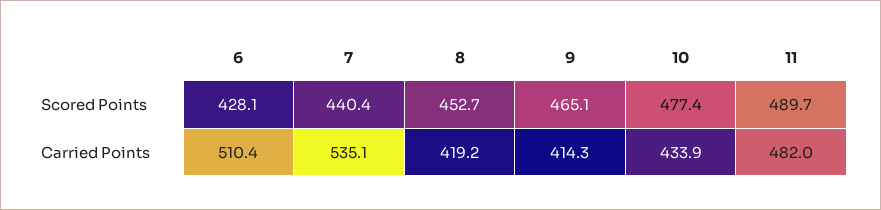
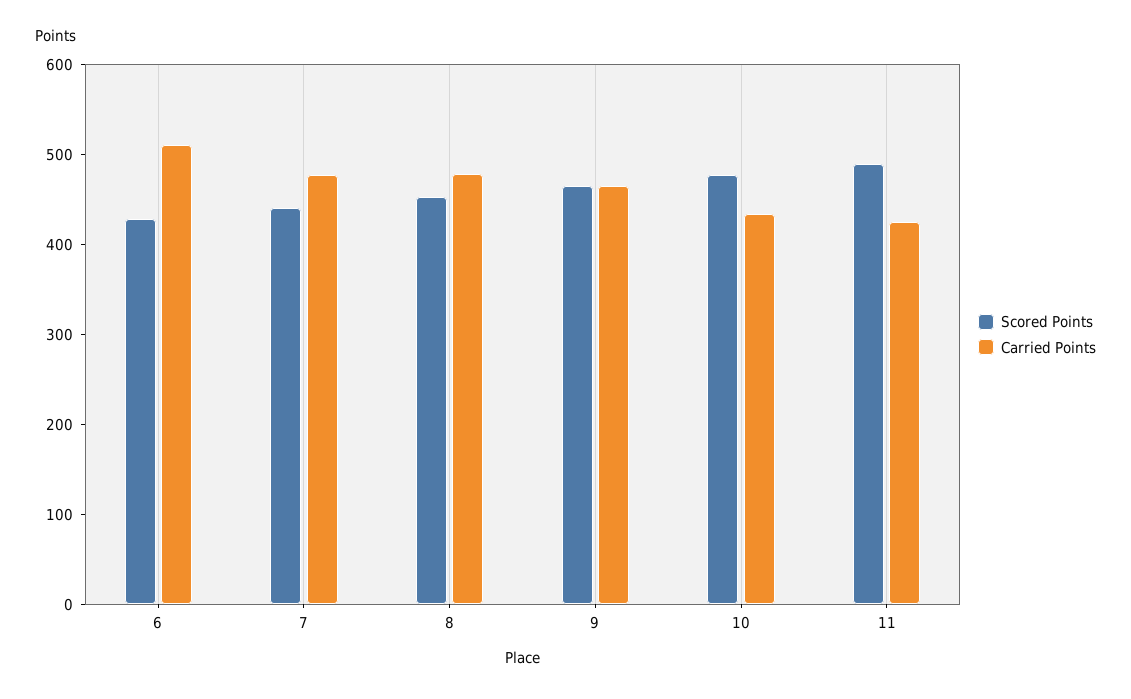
Carried Points, 7: 535.1 -> 480
Carried Points, 8: 419.2 -> 480
Carried Points, 9: 414.3 -> 460
Carried Points, 11: 482 -> 420

